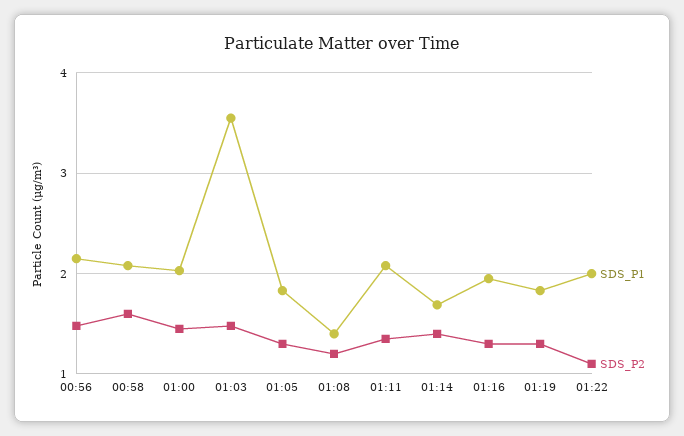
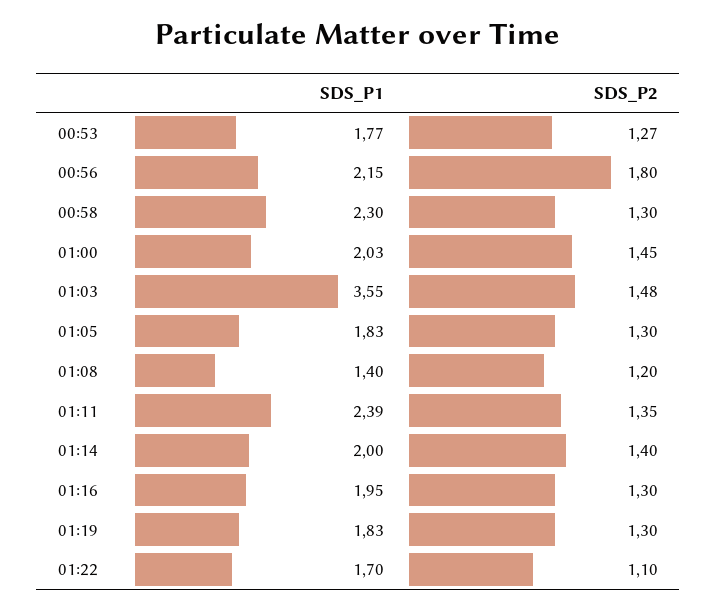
SDS_P2, 00:56: 1.5 -> 1.8
SDS_P1, 00:58: 2.1 -> 2.3
SDS_P2, 00:58: 1.6 -> 1.3
SDS_P1, 01:11: 2.1 -> 2.39
SDS_P1, 01:14: 1.7 -> 2
SDS_P1, 01:22: 2 -> 1.7
SDS_P1, 00:53: none -> 1.77
SDS_P2, 00:53: none -> 1.27

